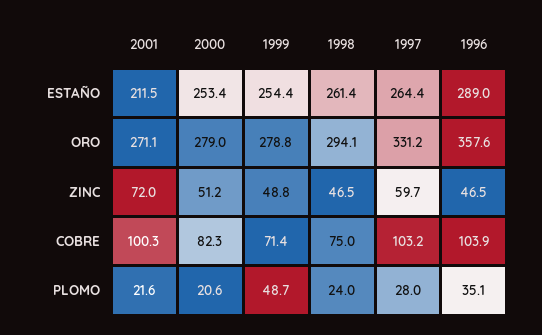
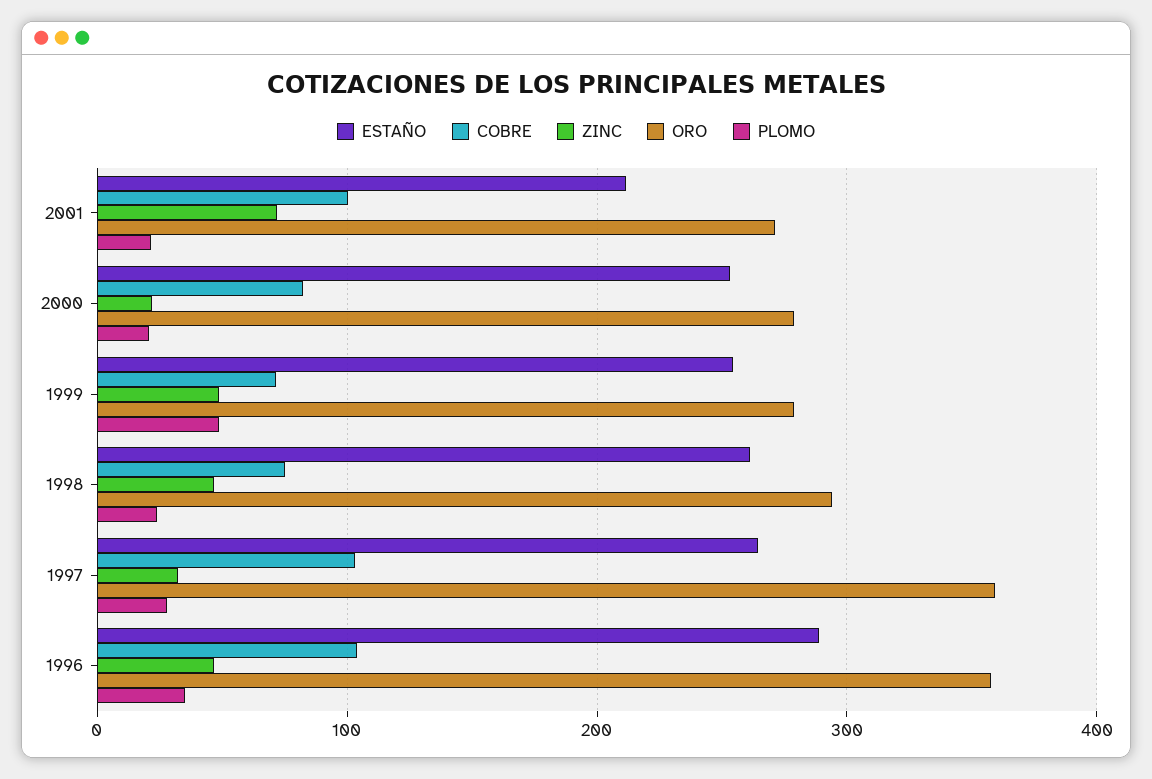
ORO, 1997: 331.2 -> 360
ZINC, 2000: 51.2 -> 20
ZINC, 1997: 59.7 -> 30

